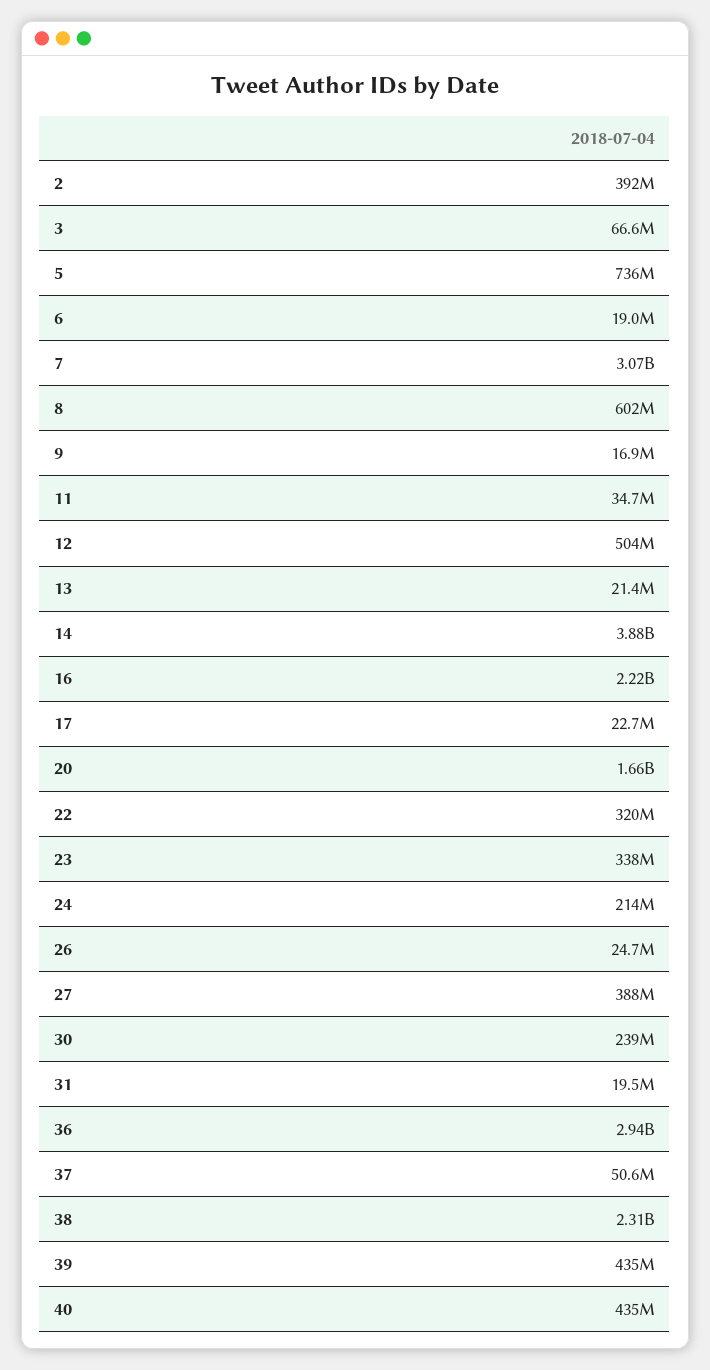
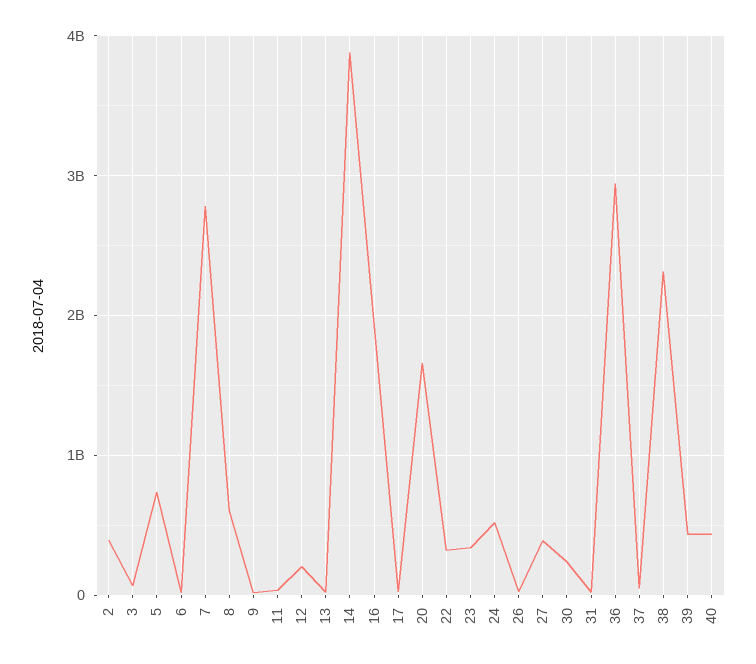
7: 3070000000 -> 2800000000
12: 504000000 -> 200000000
16: 2220000000 -> 1900000000
24: 214000000 -> 500000000

